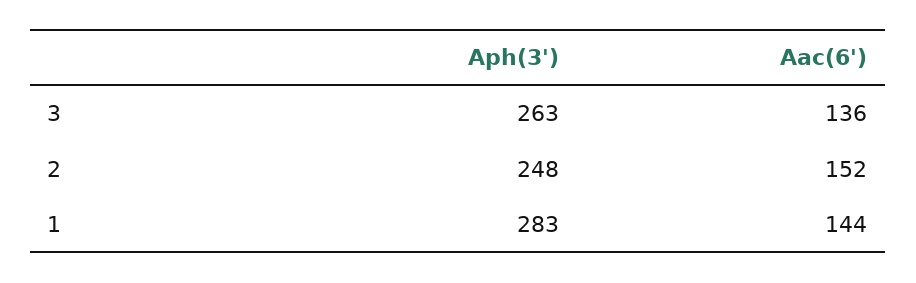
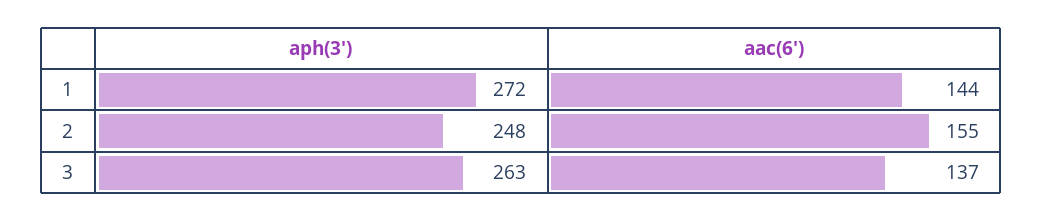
Aac(6'), 3: 136 -> 137
Aac(6'), 2: 152 -> 155
Aph(3'), 1: 283 -> 272

